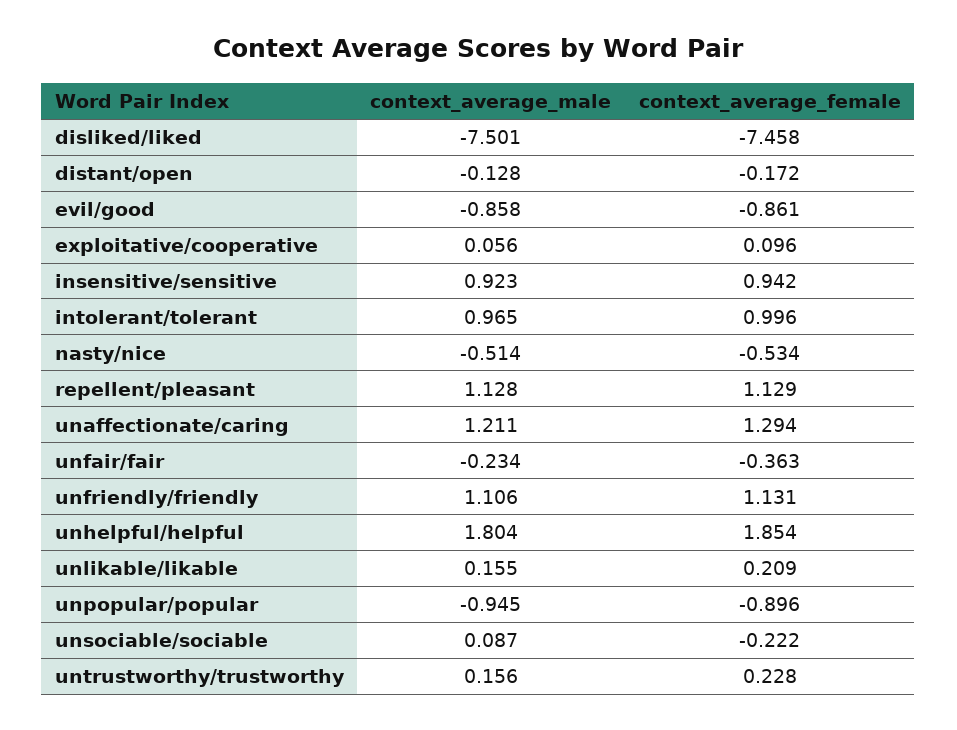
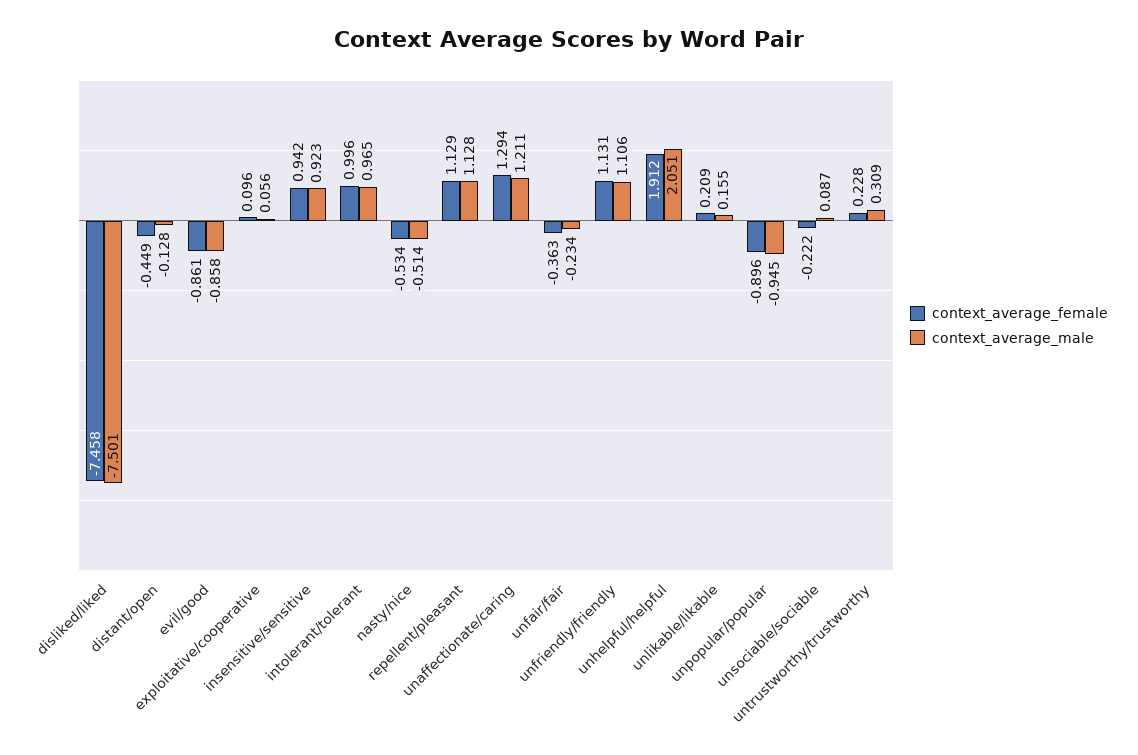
context_average_female, distant/open: -0.172 -> -0.449
context_average_male, unhelpful/helpful: 1.804 -> 2.051
context_average_female, unhelpful/helpful: 1.854 -> 1.912
context_average_male, untrustworthy/trustworthy: 0.156 -> 0.309

